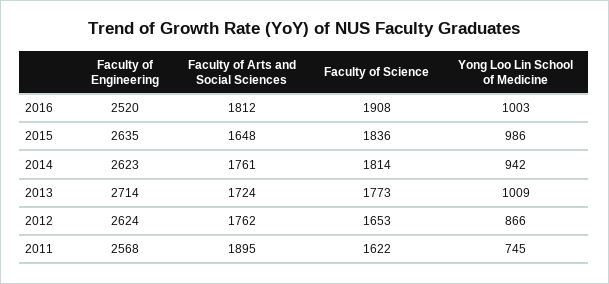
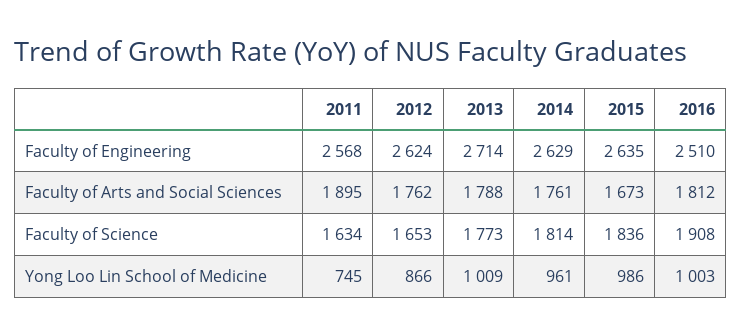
Faculty of Engineering, 2016: 2520 -> 2510
Faculty of Arts and Social Sciences, 2015: 1648 -> 1673
Faculty of Engineering, 2014: 2623 -> 2629
Yong Loo Lin School of Medicine, 2014: 942 -> 961
Faculty of Arts and Social Sciences, 2013: 1724 -> 1788
Faculty of Science, 2011: 1622 -> 1634

